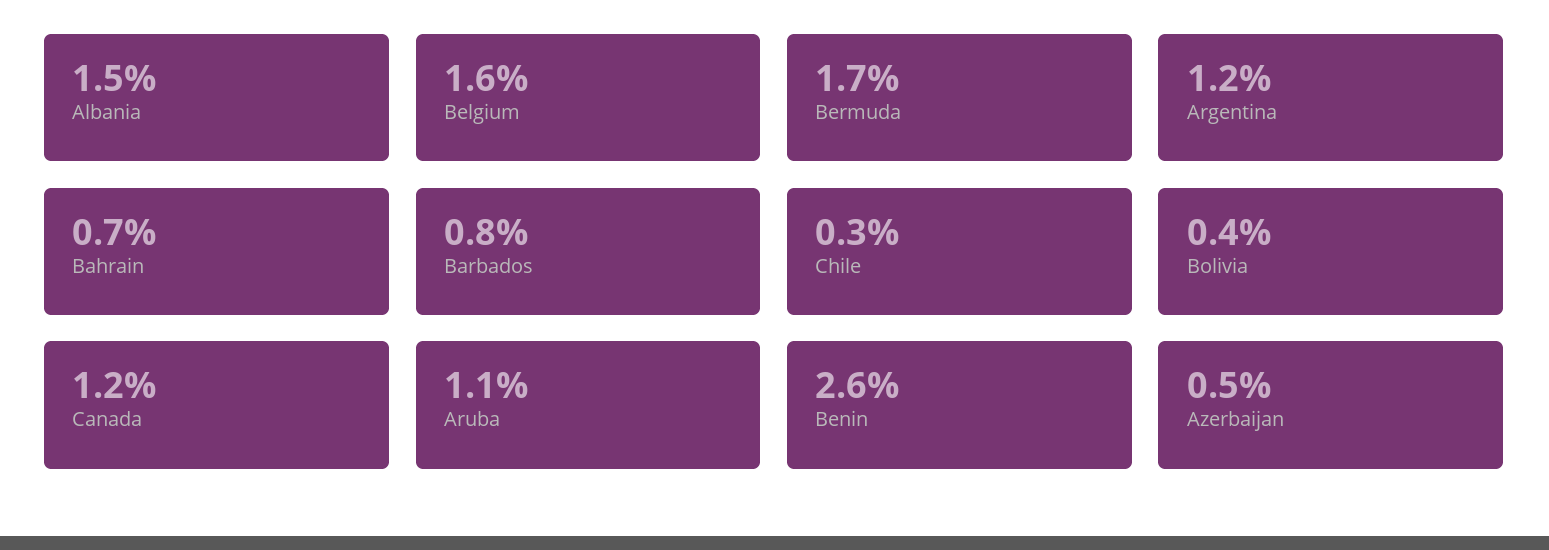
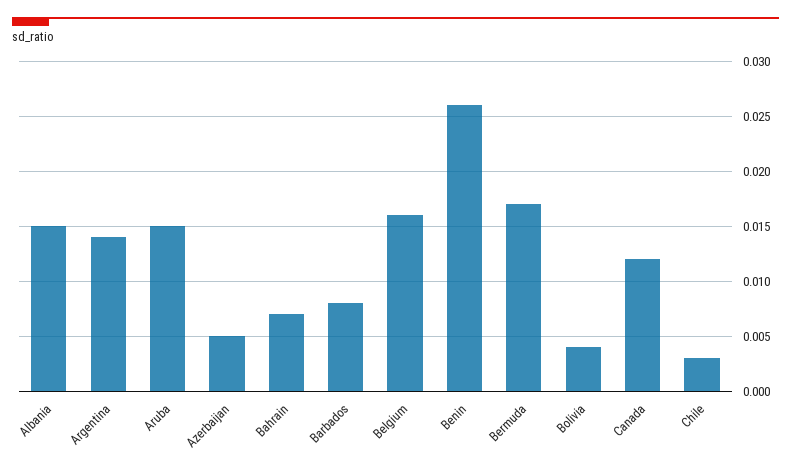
Argentina: 0.012 -> 0.014
Aruba: 0.011 -> 0.015

